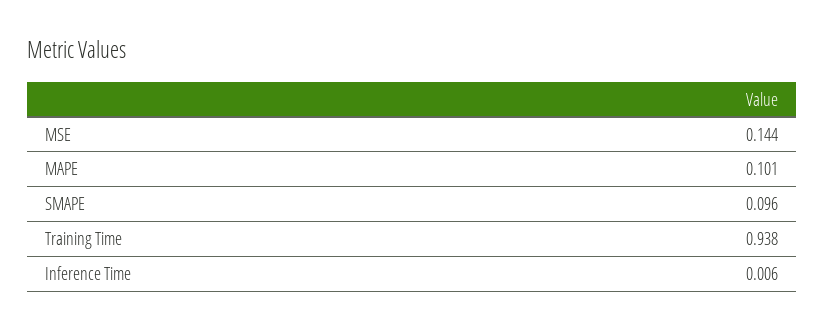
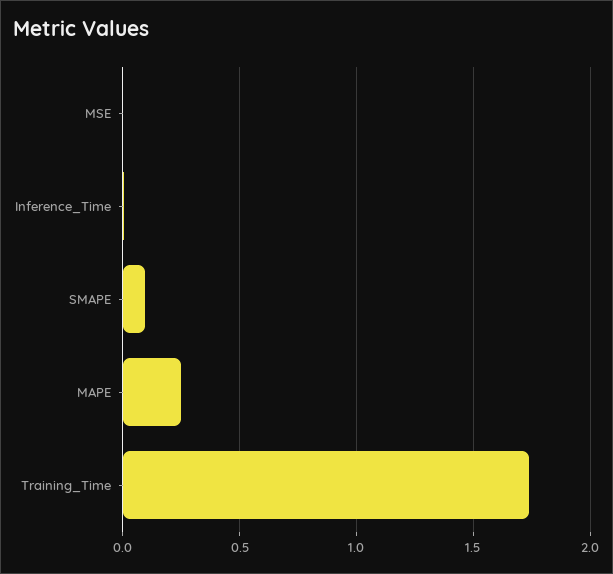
MSE: 0.144 -> 0
MAPE: 0.101 -> 0.25
Training Time: 0.938 -> 1.75

